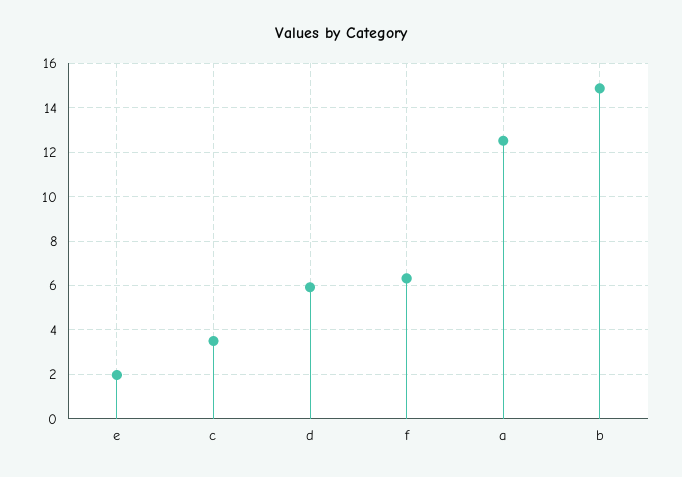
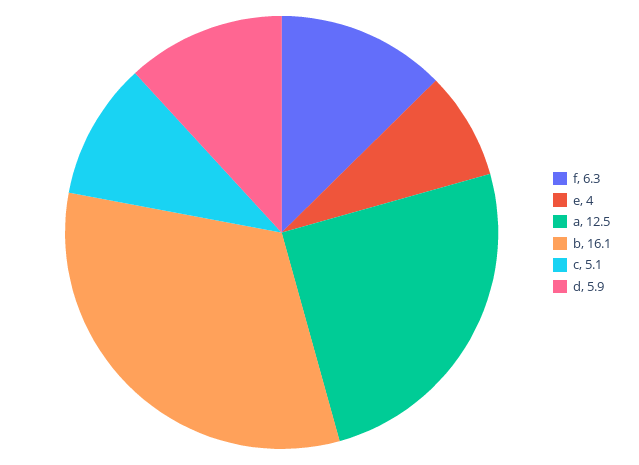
e: 2 -> 4
c: 3.5 -> 5.1
b: 15 -> 16.1

